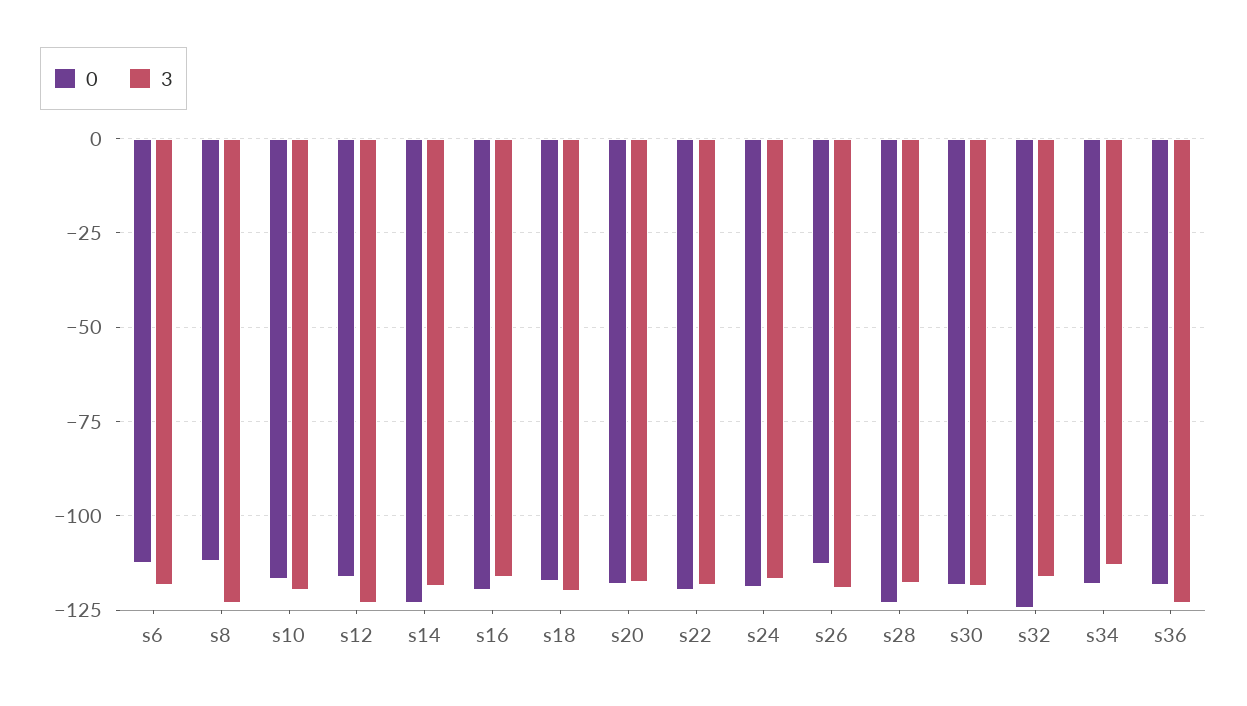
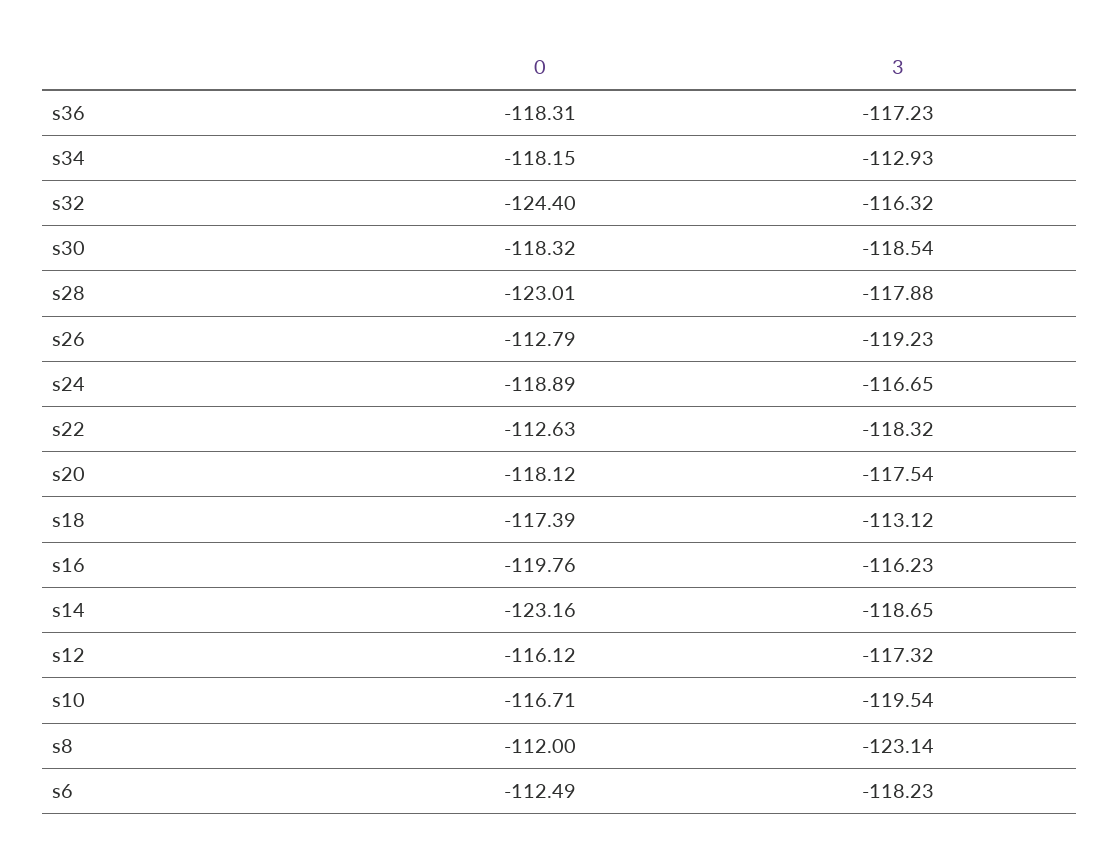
3, s12: -122.5 -> -117.32
3, s18: -120 -> -113.12
0, s22: -120 -> -112.63
3, s36: -122.5 -> -117.23

